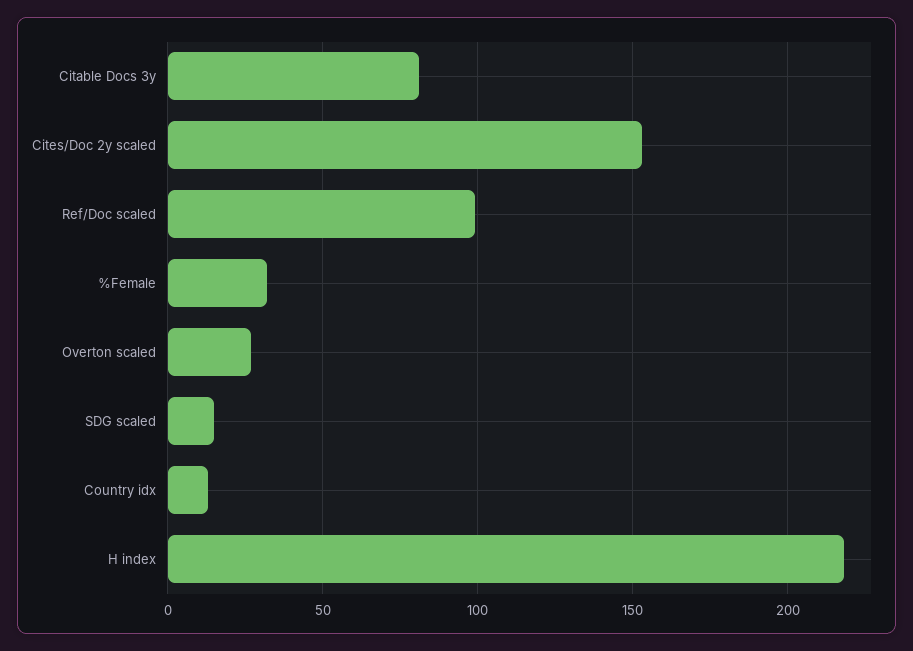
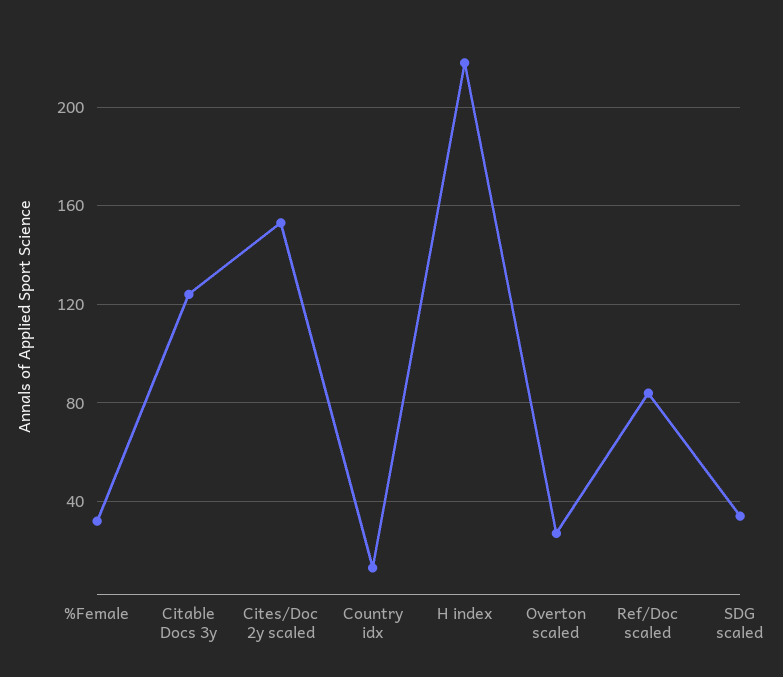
Citable Docs 3y: 80 -> 125
Ref/Doc scaled: 100 -> 85
SDG scaled: 15 -> 35

